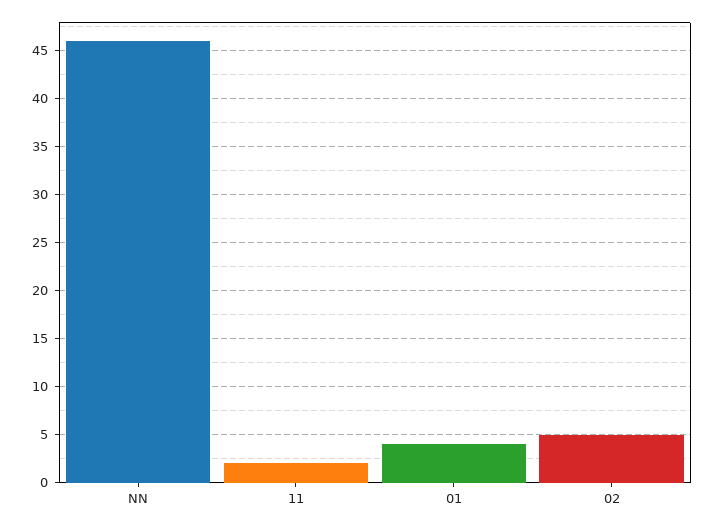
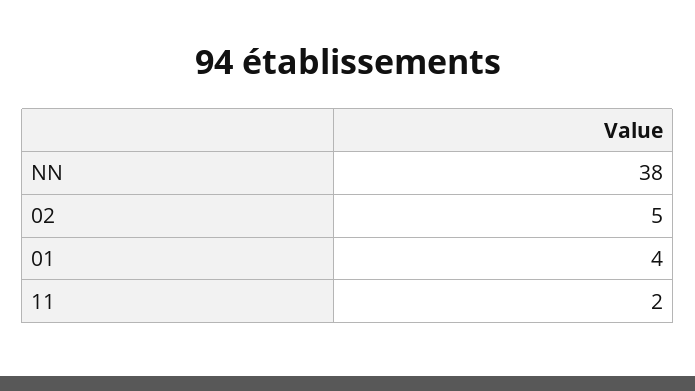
NN: 46 -> 38

